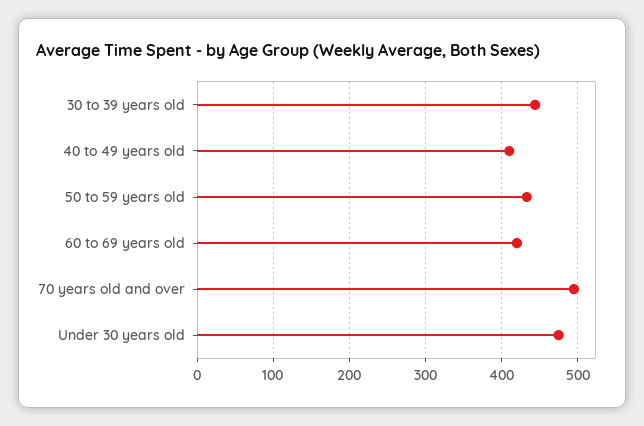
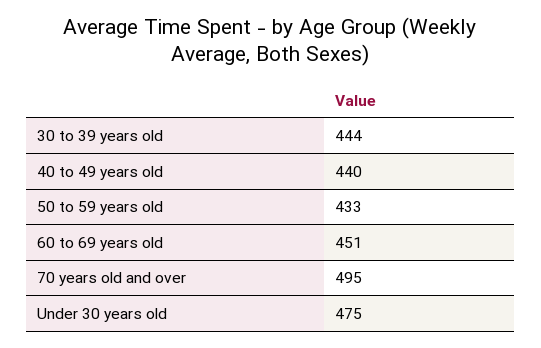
40 to 49 years old: 410 -> 440
60 to 69 years old: 420 -> 451

